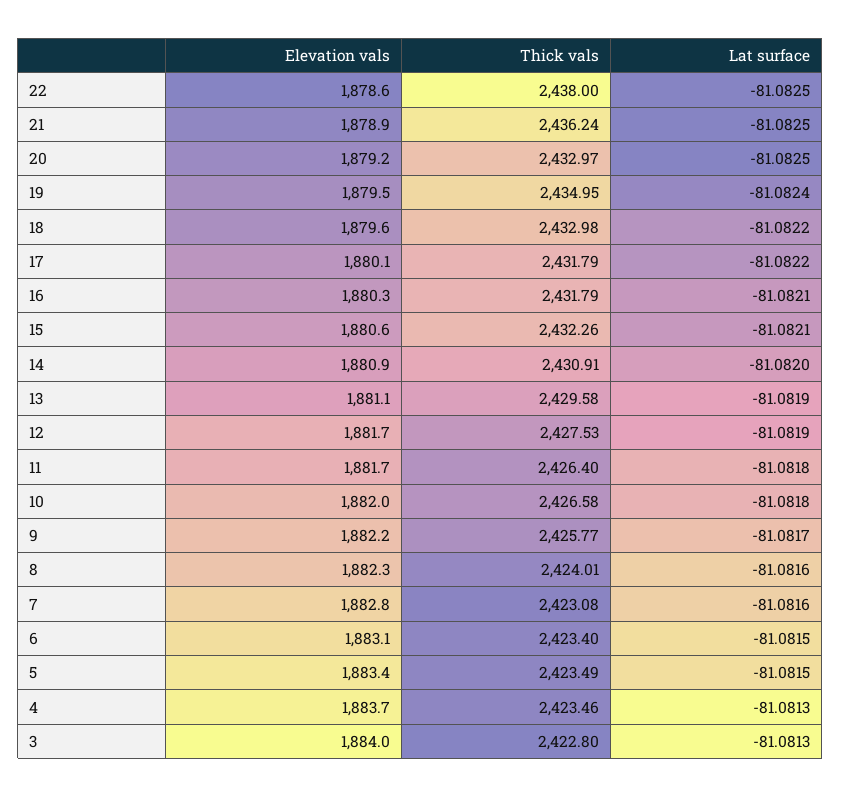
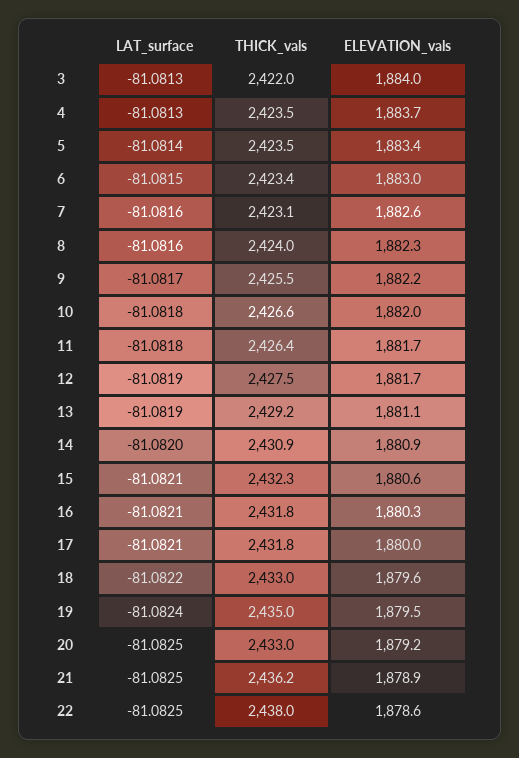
Elevation vals, 17: 1880.1 -> 1880
Lat surface, 17: -81.0822 -> -81.0821
Thick vals, 13: 2429.58 -> 2429.2
Thick vals, 9: 2425.77 -> 2425.5
Elevation vals, 7: 1882.8 -> 1882.6
Elevation vals, 6: 1883.1 -> 1883
Lat surface, 5: -81.0815 -> -81.0814
Thick vals, 3: 2422.8 -> 2422

